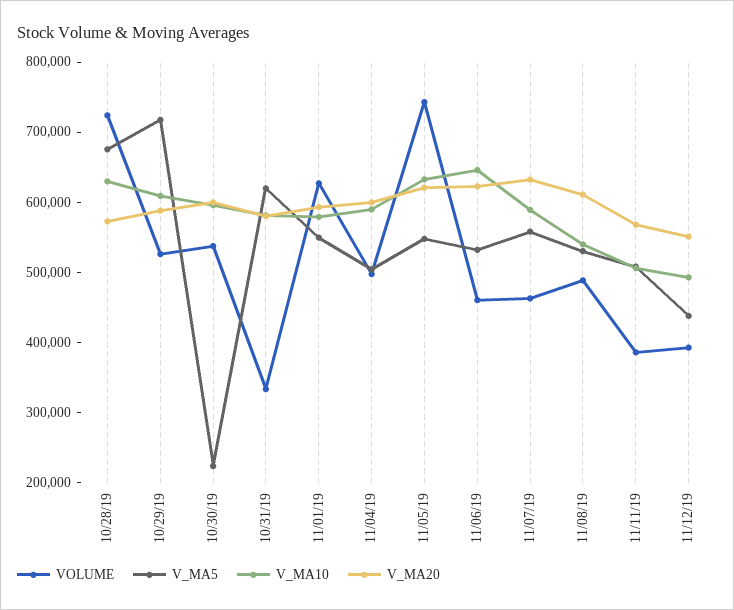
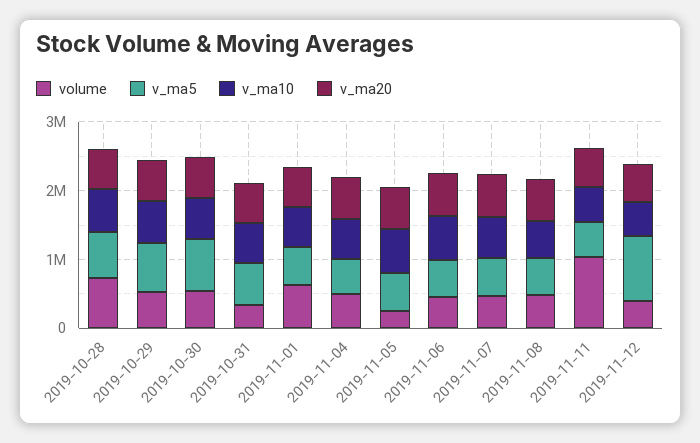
V_MA5, 10/30/19: 220000 -> 800000
VOLUME, 11/05/19: 740000 -> 200000
VOLUME, 11/11/19: 380000 -> 1000000
V_MA5, 11/12/19: 440000 -> 1000000

